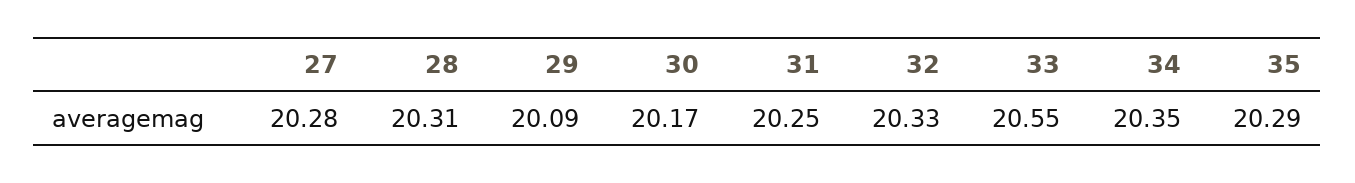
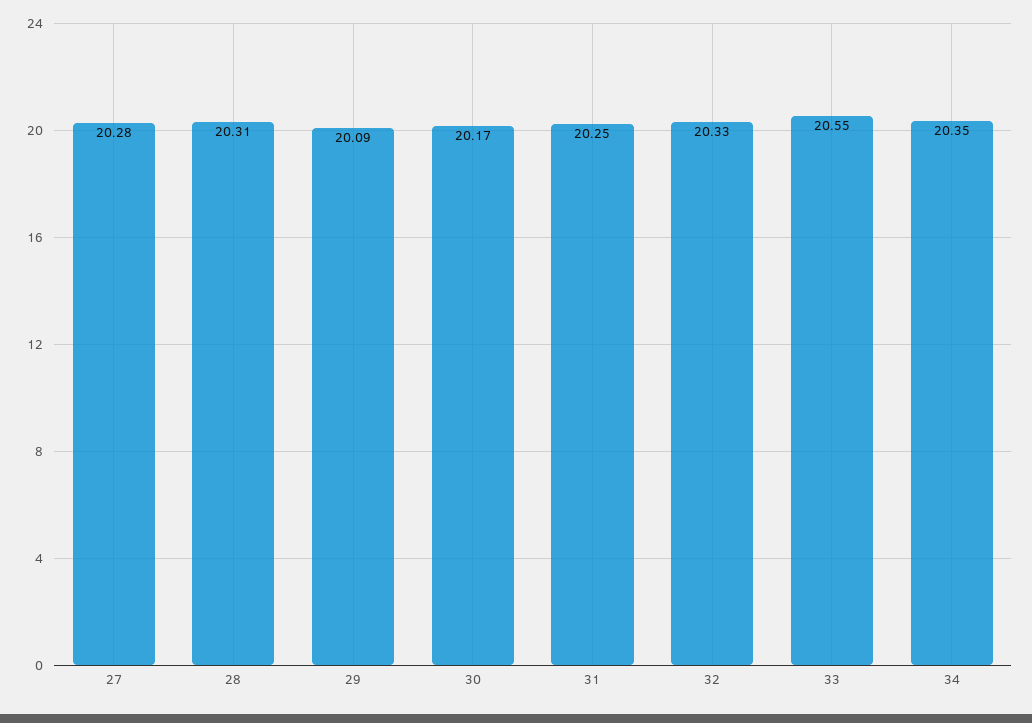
35: 20.29 -> none

